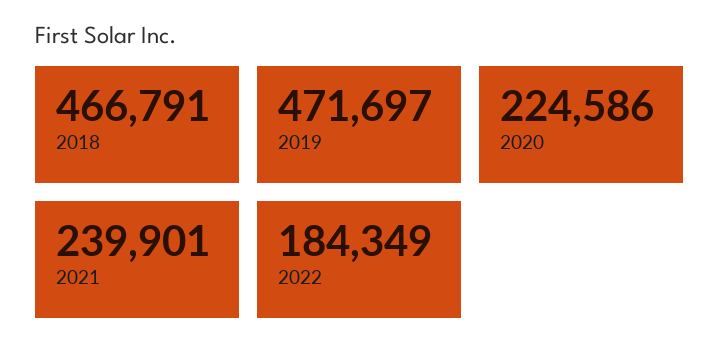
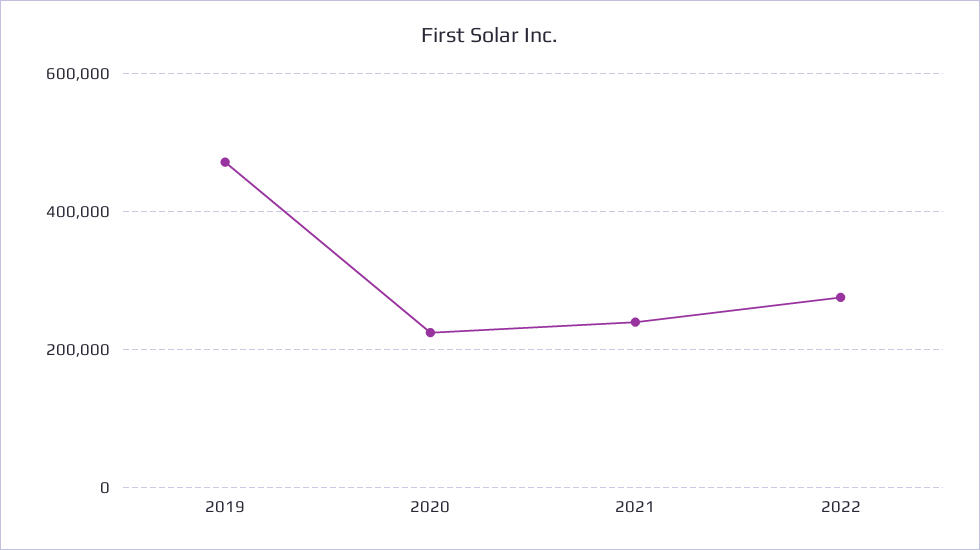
2018: 466791 -> none
2022: 184349 -> 280000

